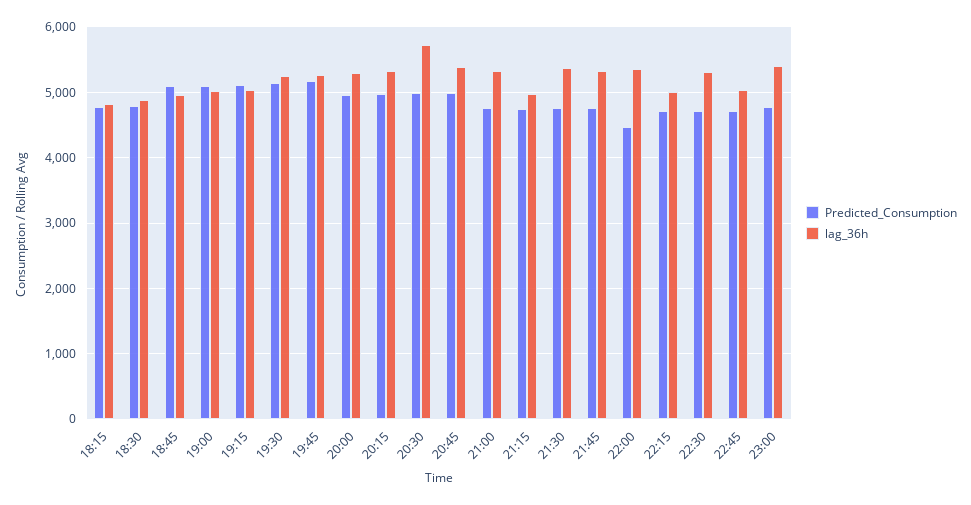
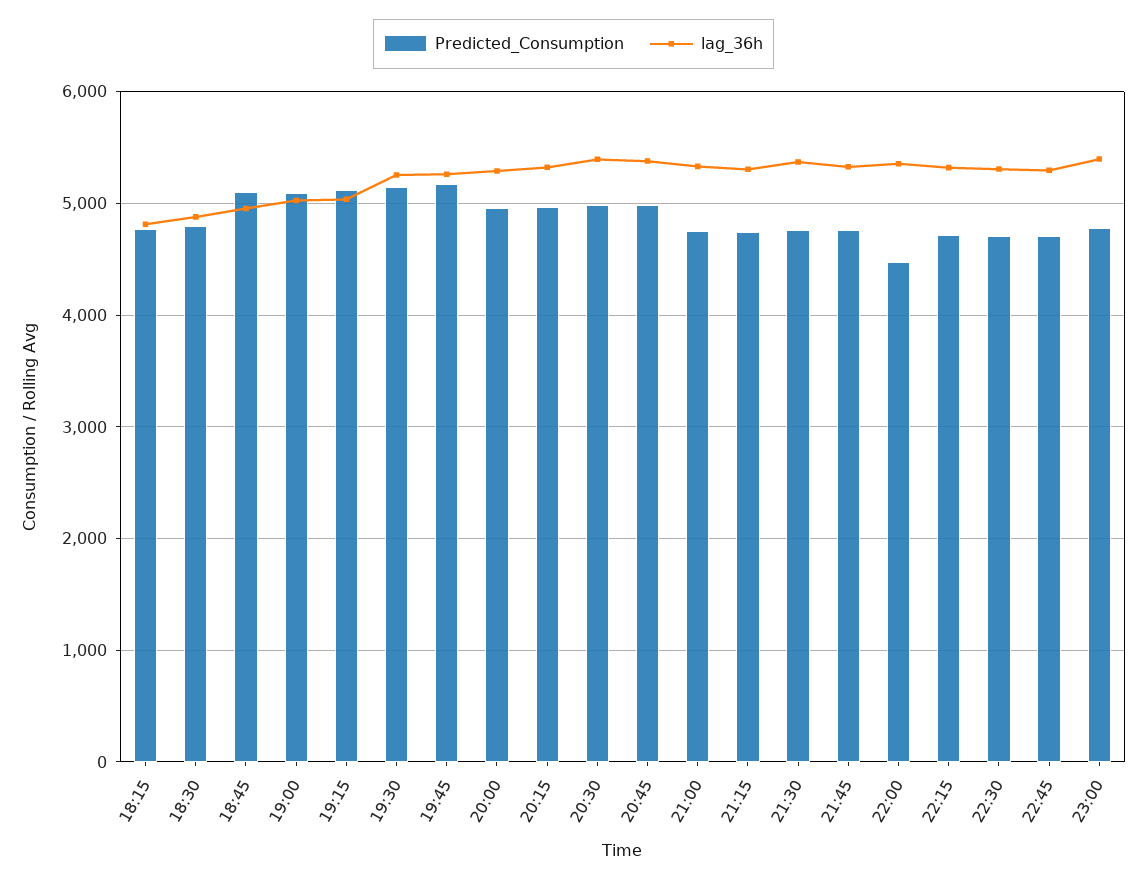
lag_36h, 20:30: 5700 -> 5400
lag_36h, 21:15: 5000 -> 5300
lag_36h, 22:15: 5000 -> 5300
lag_36h, 22:45: 5000 -> 5300

